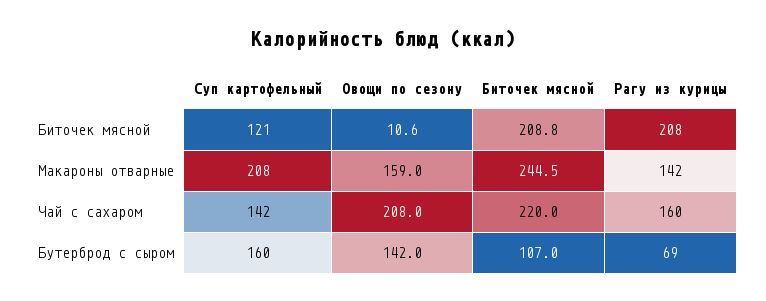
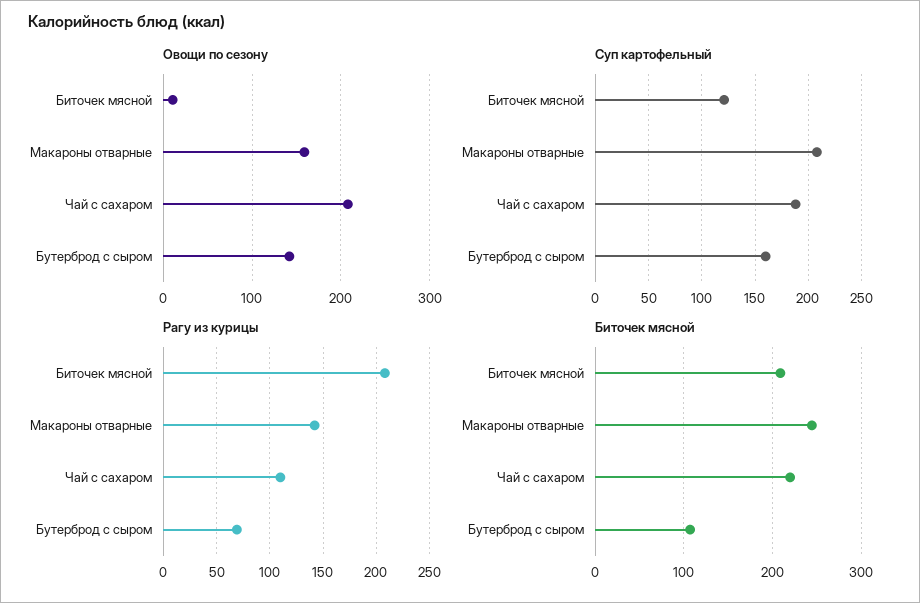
Суп картофельный, Чай с сахаром: 142 -> 190
Рагу из курицы, Чай с сахаром: 160 -> 110

